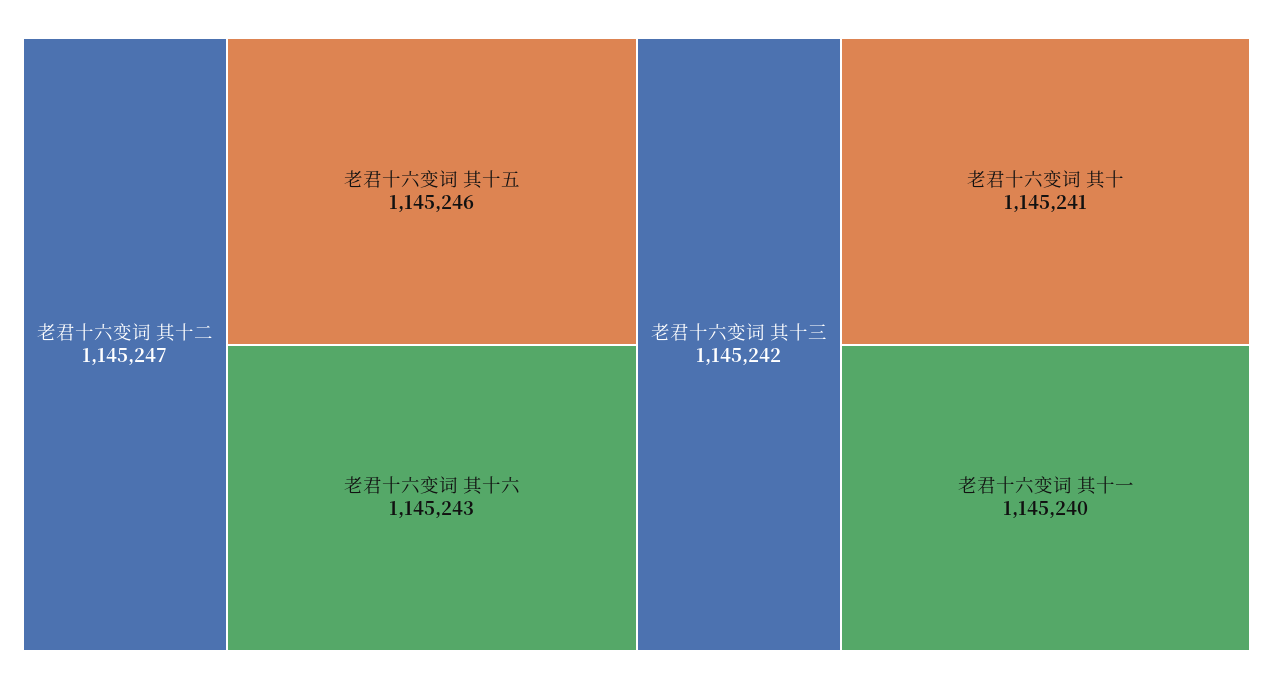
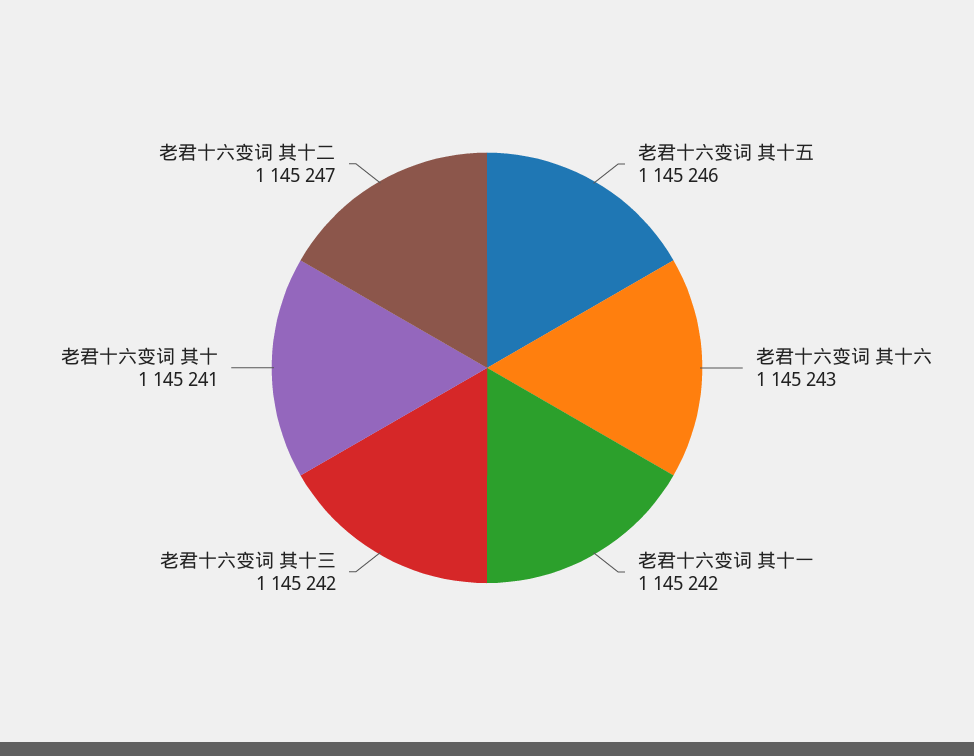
老君十六变词 其十一: 1145240 -> 1145242

